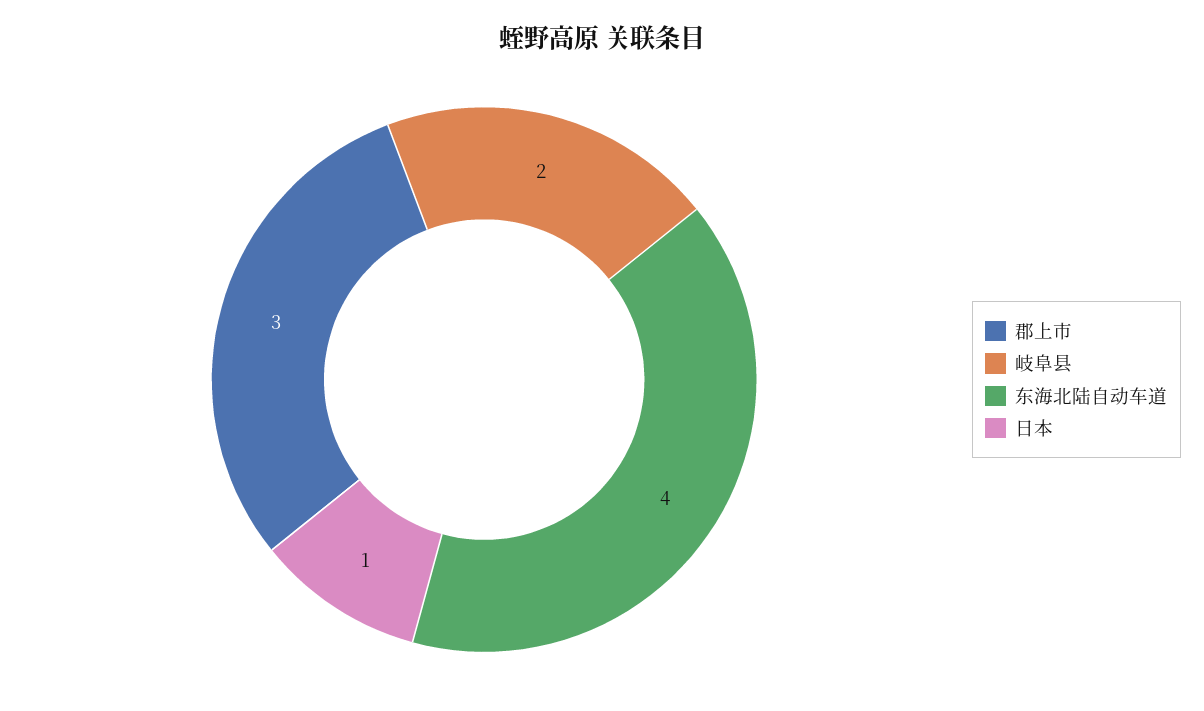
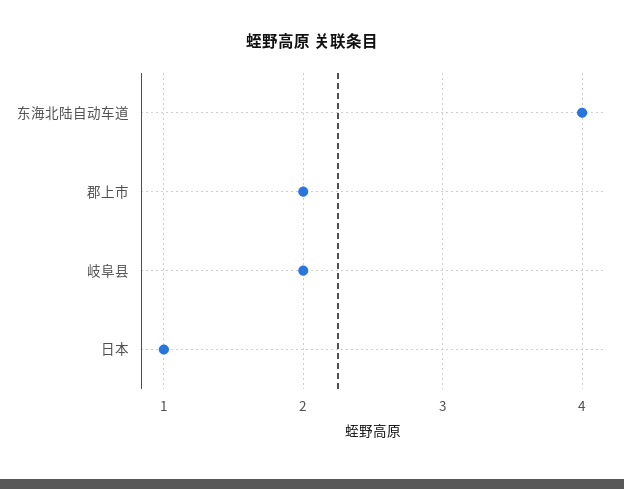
郡上市: 3 -> 2

